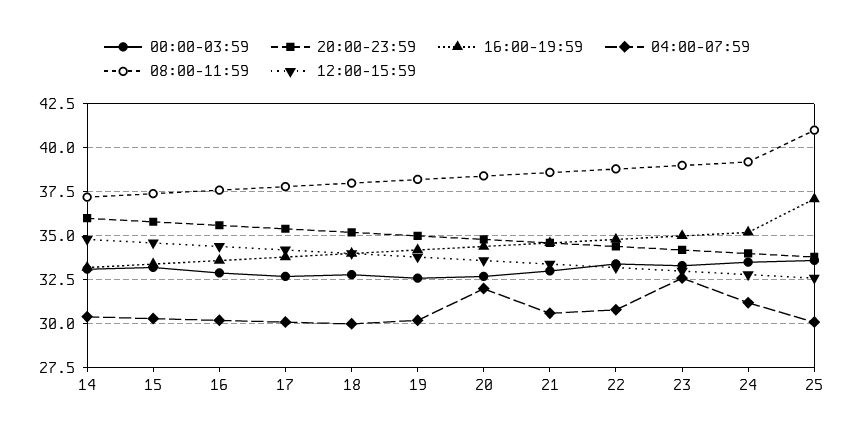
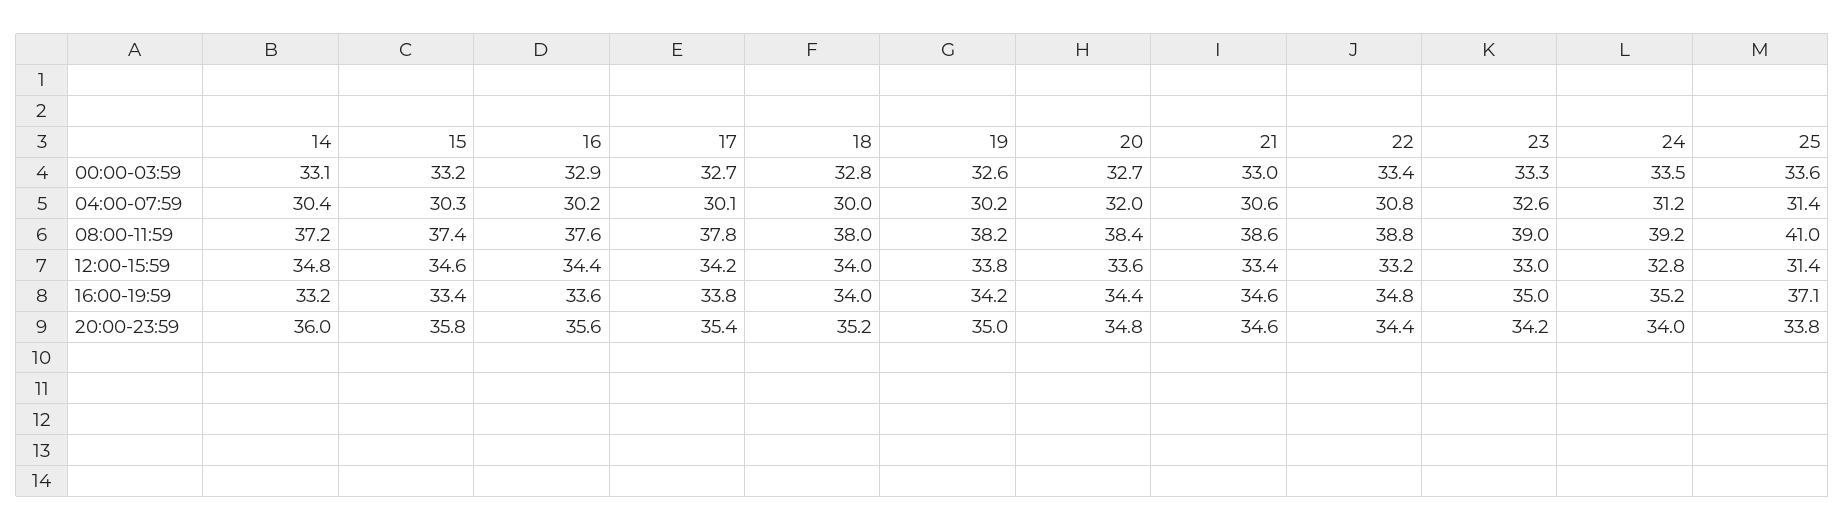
04:00-07:59, 25: 30 -> 31.4
12:00-15:59, 25: 32.5 -> 31.4

